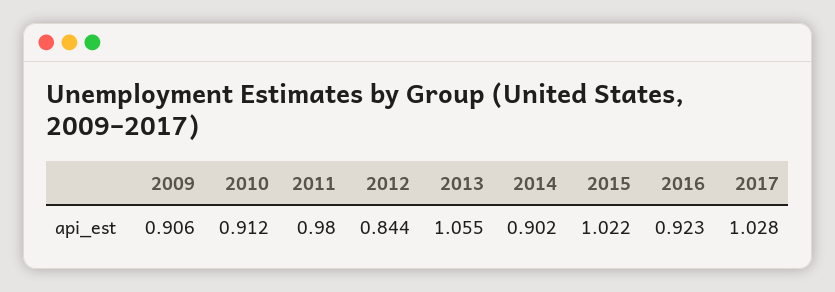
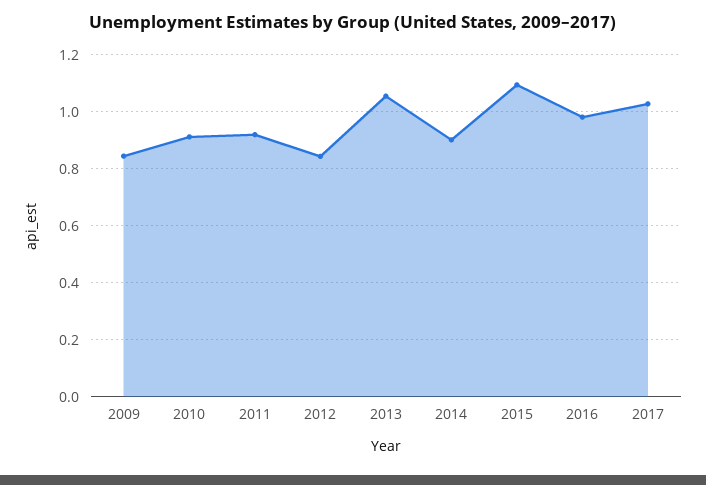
2009: 0.906 -> 0.85
2011: 0.98 -> 0.925
2015: 1.022 -> 1.1
2016: 0.923 -> 0.975

